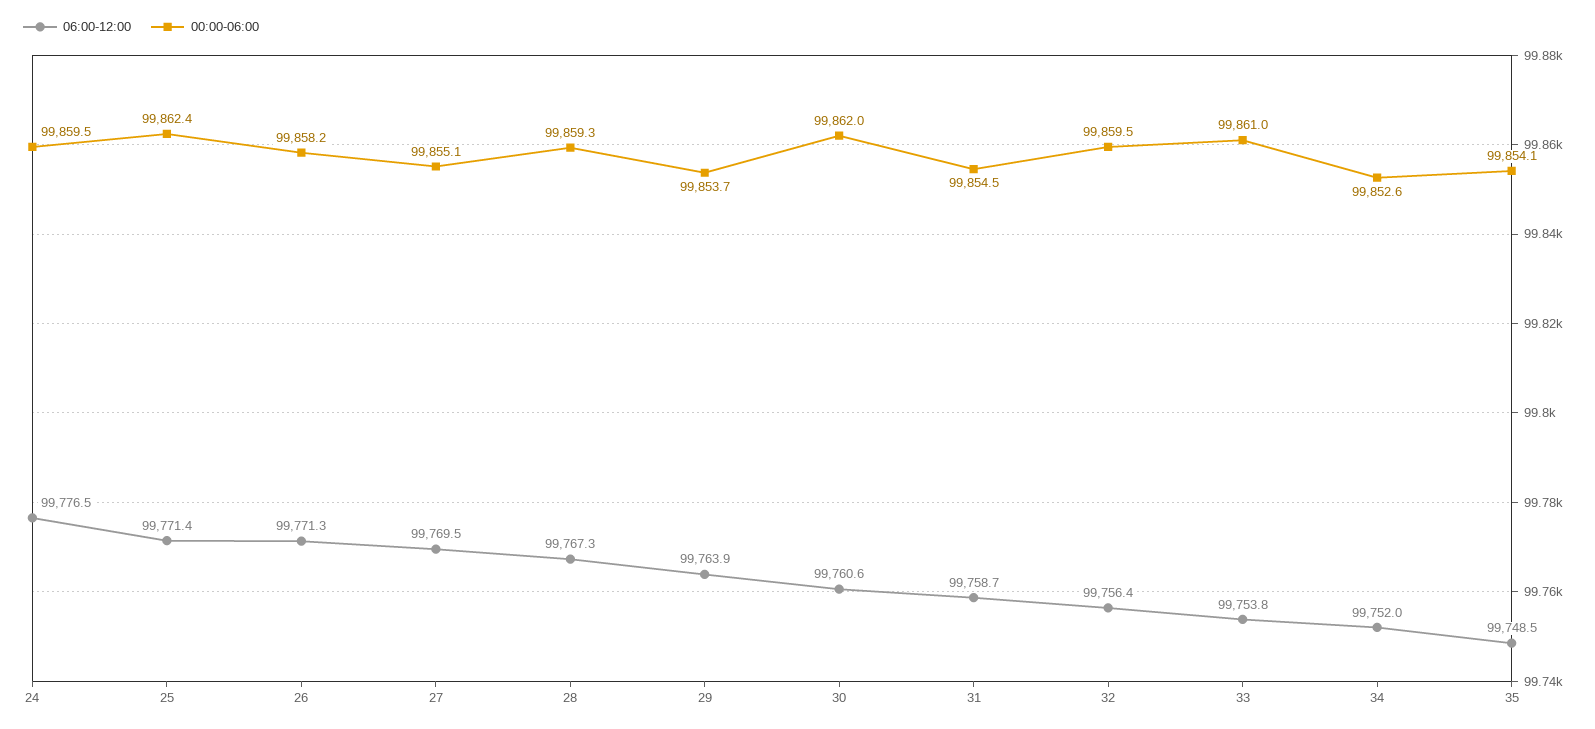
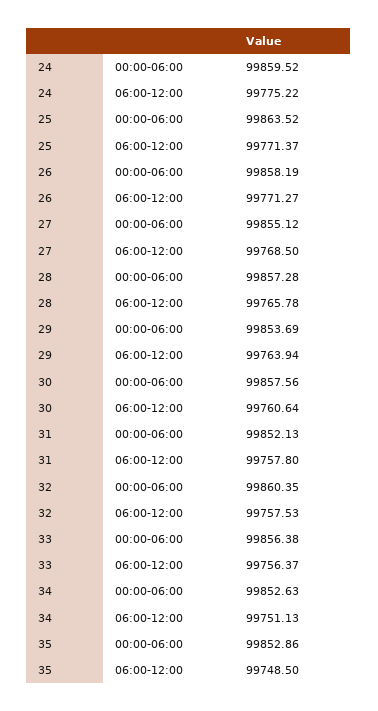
06:00-12:00, 24: 99776.5 -> 99775.22
00:00-06:00, 25: 99862.4 -> 99863.52
06:00-12:00, 27: 99769.5 -> 99768.5
06:00-12:00, 28: 99767.3 -> 99765.78
00:00-06:00, 28: 99859.3 -> 99857.28
00:00-06:00, 30: 99862 -> 99857.56
06:00-12:00, 31: 99758.7 -> 99757.8
00:00-06:00, 31: 99854.5 -> 99852.13
06:00-12:00, 32: 99756.4 -> 99757.53
00:00-06:00, 32: 99859.5 -> 99860.35
06:00-12:00, 33: 99753.8 -> 99756.37
00:00-06:00, 33: 99861 -> 99856.38
06:00-12:00, 34: 99752 -> 99751.13
00:00-06:00, 35: 99854.1 -> 99852.86

